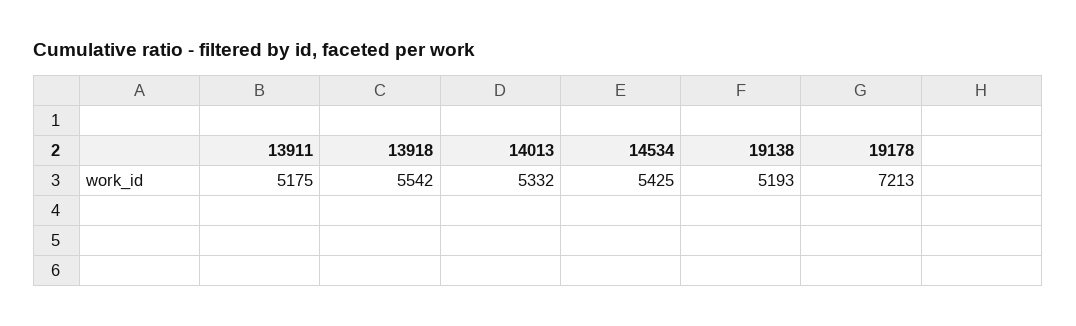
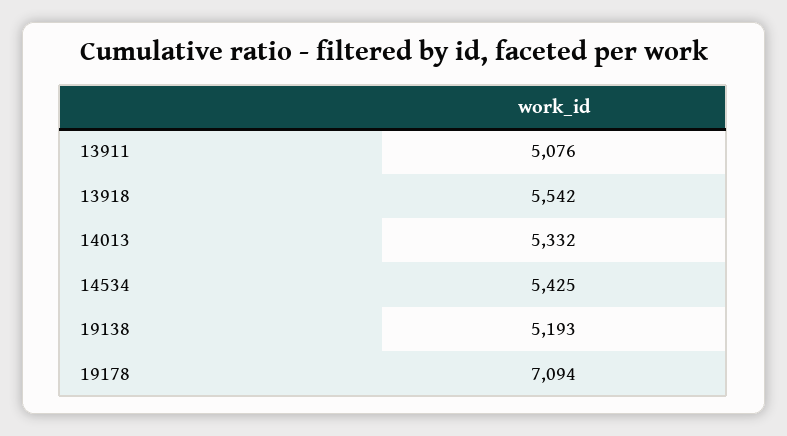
13911: 5175 -> 5076
19178: 7213 -> 7094

